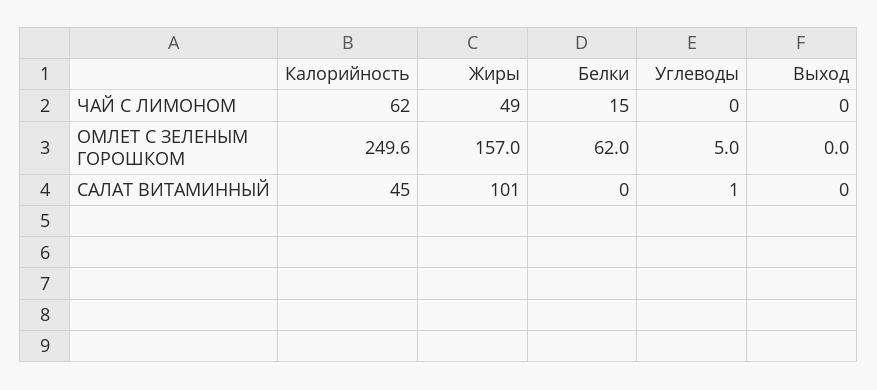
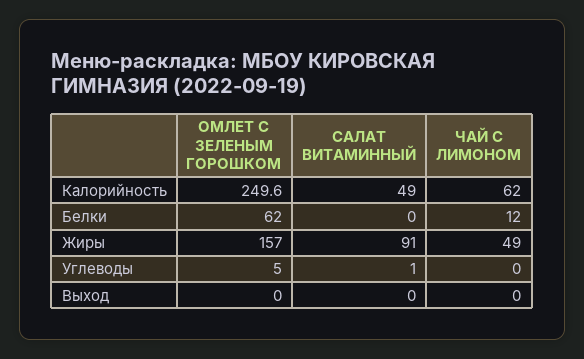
Белки, ЧАЙ С ЛИМОНОМ: 15 -> 12
Калорийность, САЛАТ ВИТАМИННЫЙ: 45 -> 49
Жиры, САЛАТ ВИТАМИННЫЙ: 101 -> 91

